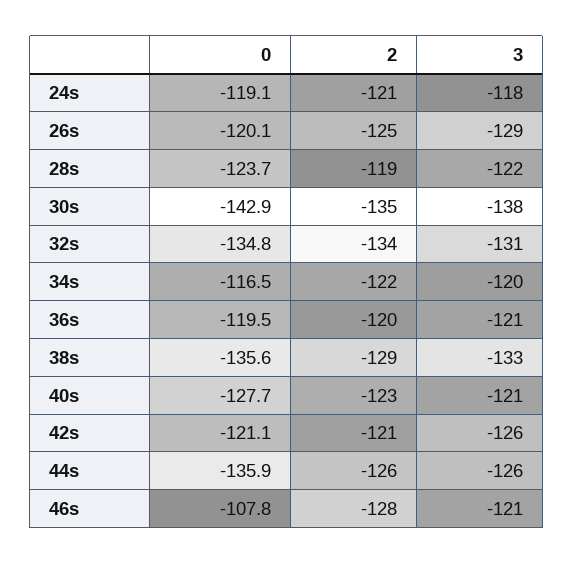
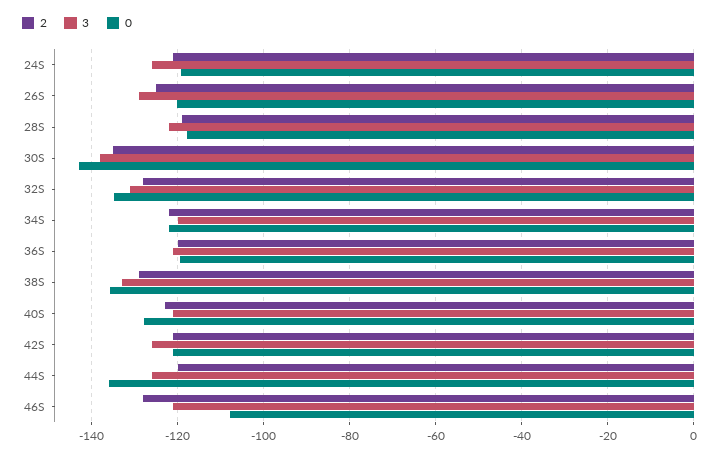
3, 24s: -118 -> -126
0, 28s: -123.7 -> -118
2, 32s: -134 -> -128
0, 34s: -116.5 -> -122
2, 44s: -126 -> -120

